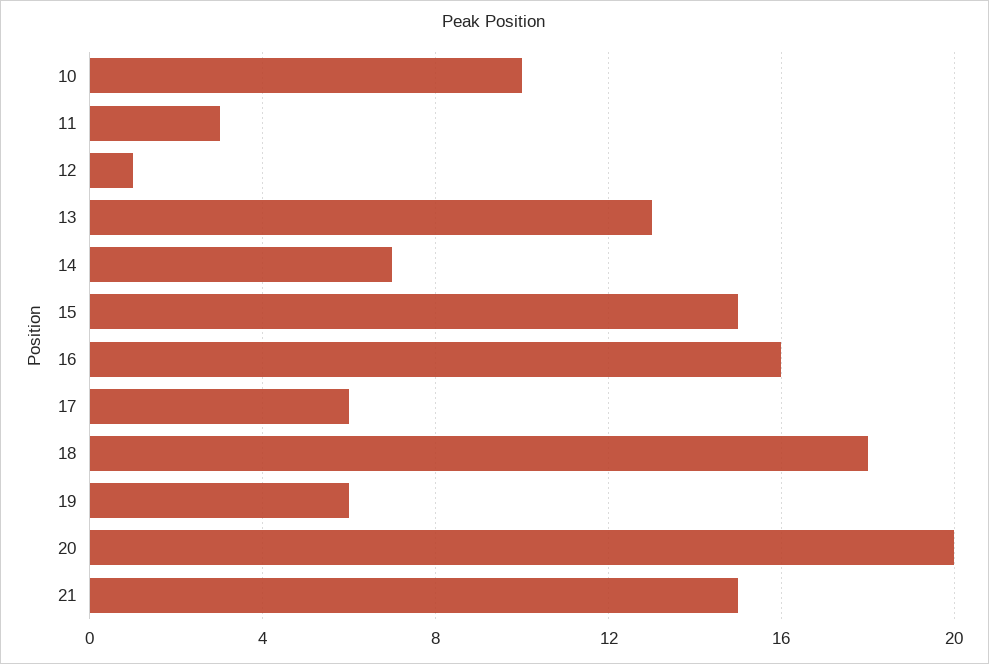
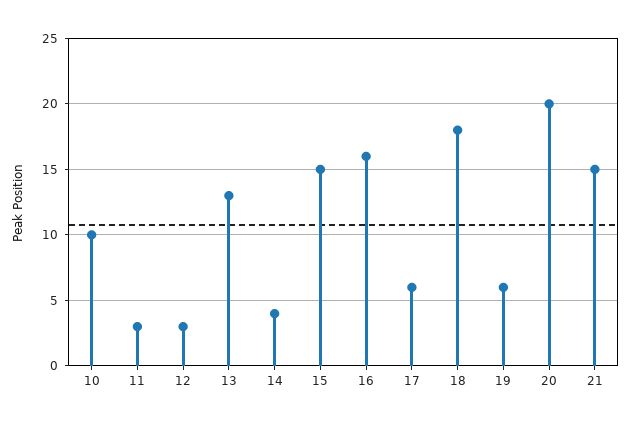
12: 1 -> 3
14: 7 -> 4

